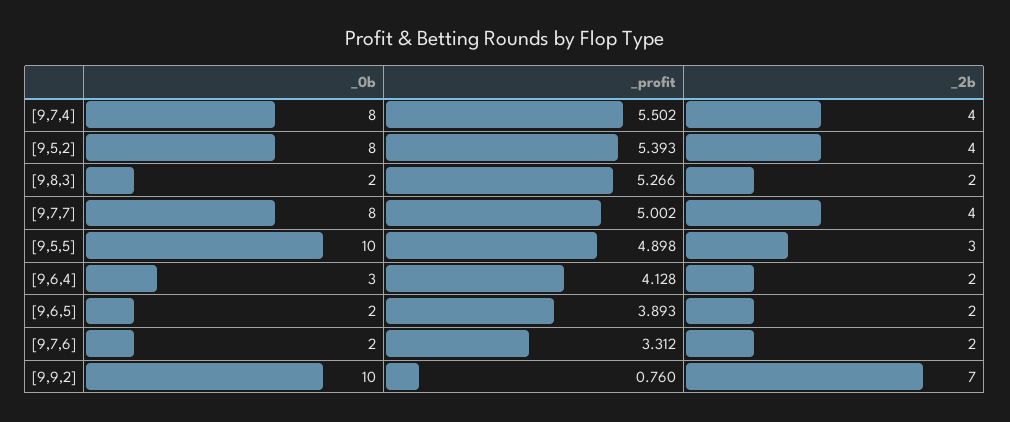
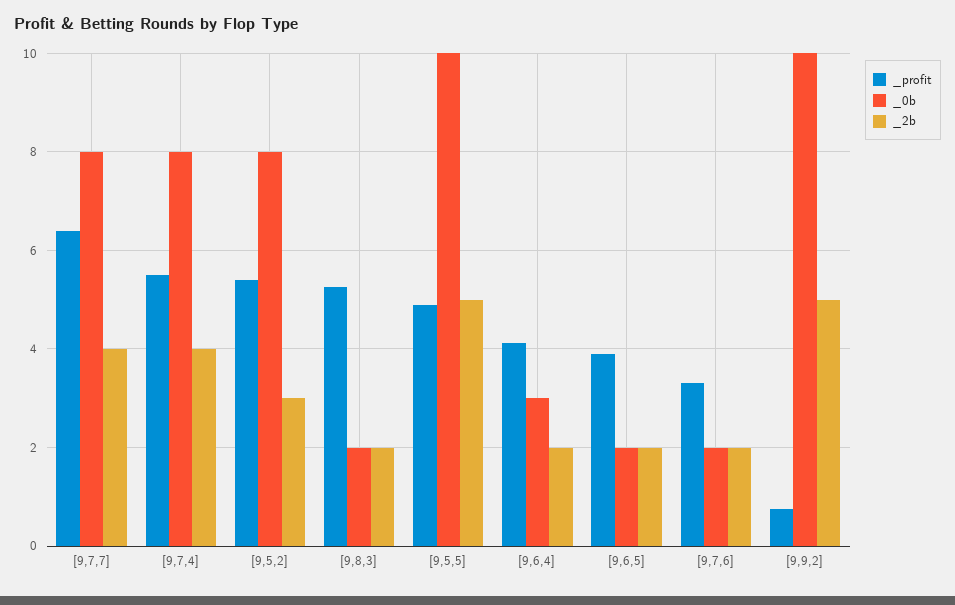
_2b, [9,5,2]: 4 -> 3
_profit, [9,7,7]: 5.002 -> 6.4
_2b, [9,5,5]: 3 -> 5
_2b, [9,9,2]: 7 -> 5

